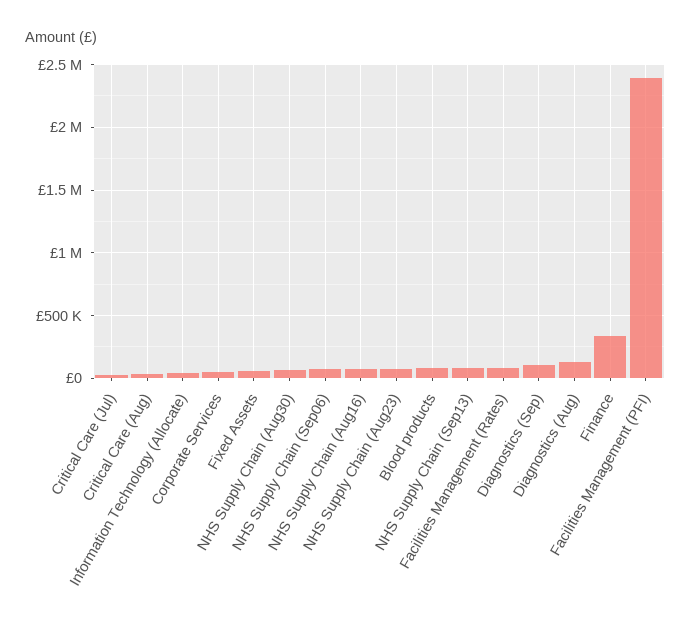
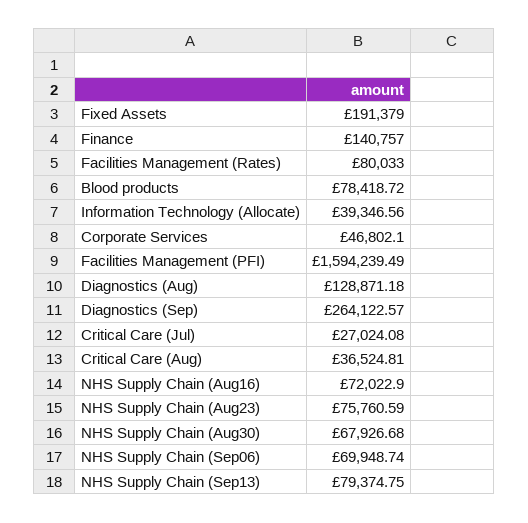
Fixed Assets: 50000 -> 191379
Diagnostics (Sep): 100000 -> 264122.57
Finance: 350000 -> 140757
Facilities Management (PFI): 2400000 -> 1594239.49

